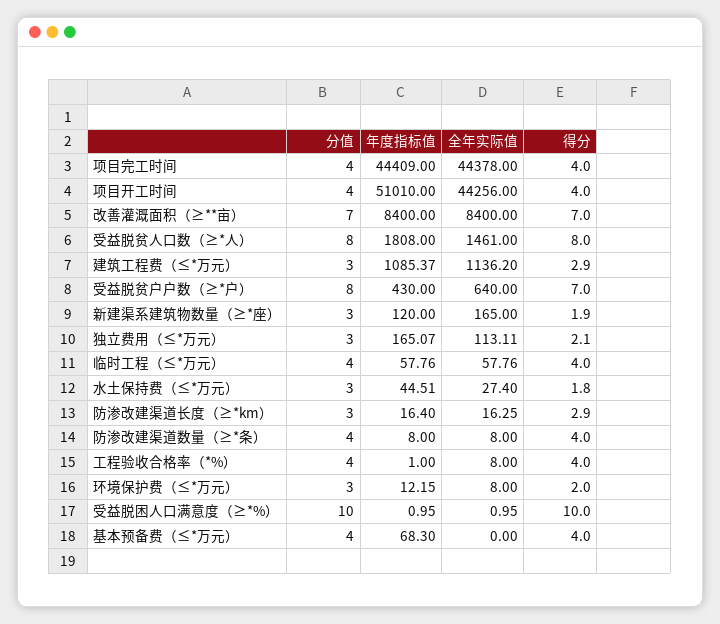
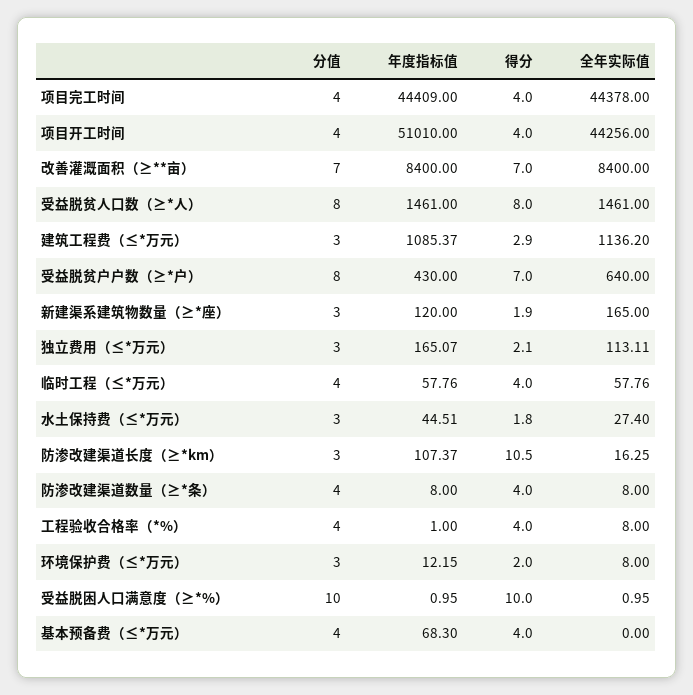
年度指标值, 受益脱贫人口数（≥*人）: 1808 -> 1461
年度指标值, 防渗改建渠道长度（≥*km）: 16.4 -> 107.37
得分, 防渗改建渠道长度（≥*km）: 2.9 -> 10.5

